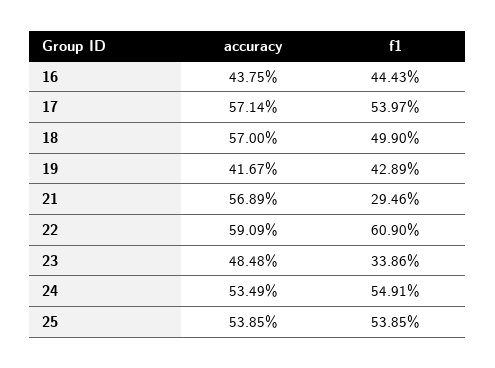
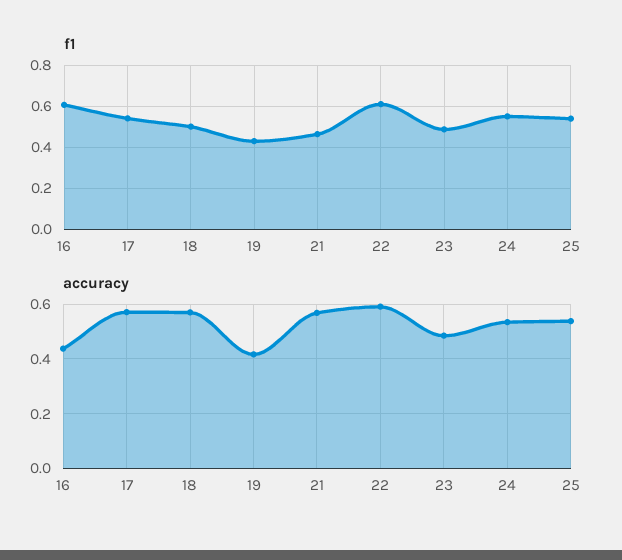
f1, 16: 0.4443 -> 0.6
f1, 21: 0.2946 -> 0.45
f1, 23: 0.3386 -> 0.5

